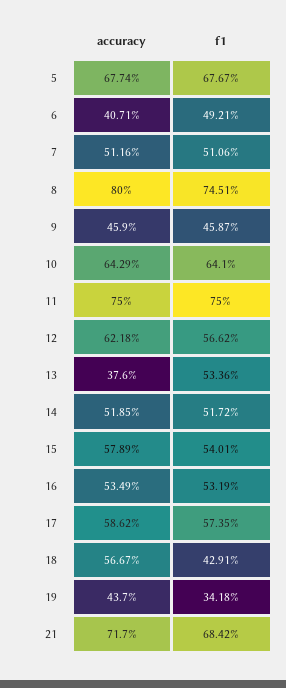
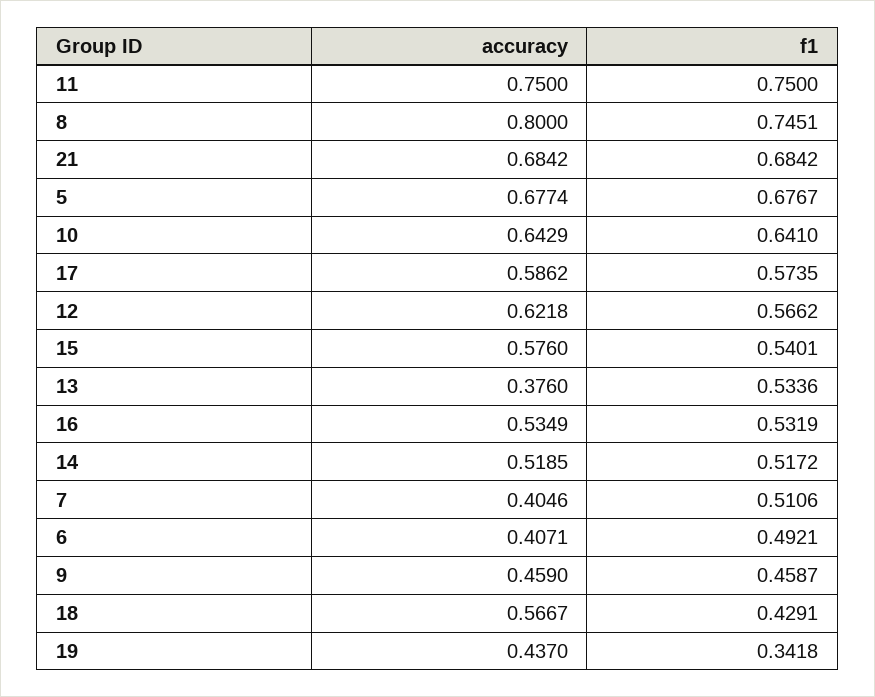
accuracy, 7: 0.5116 -> 0.4046
accuracy, 15: 0.5789 -> 0.576
accuracy, 21: 0.717 -> 0.6842

